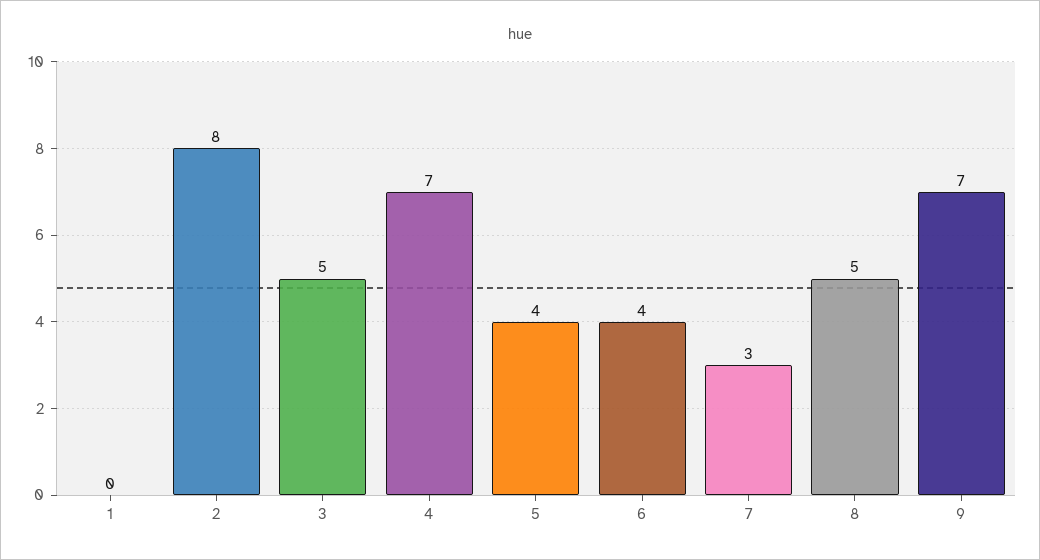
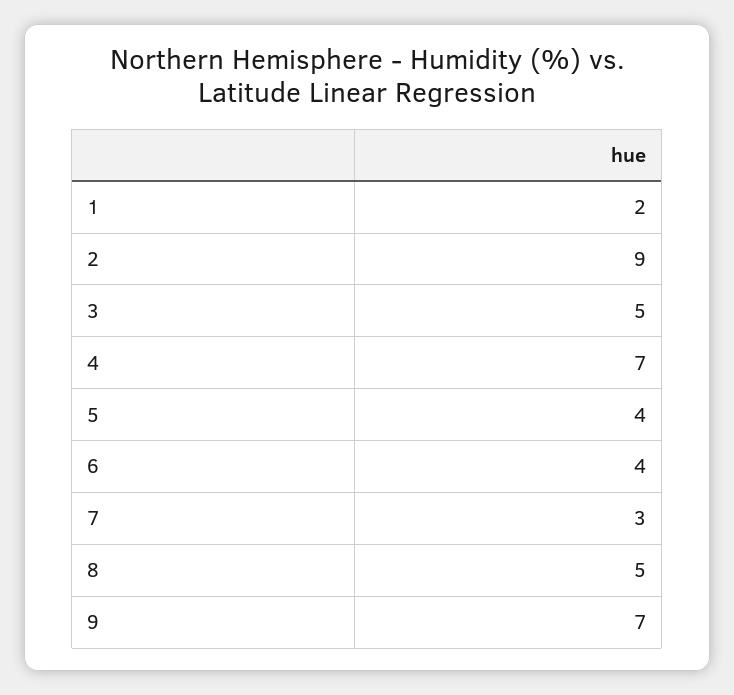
1: 0 -> 2
2: 8 -> 9

